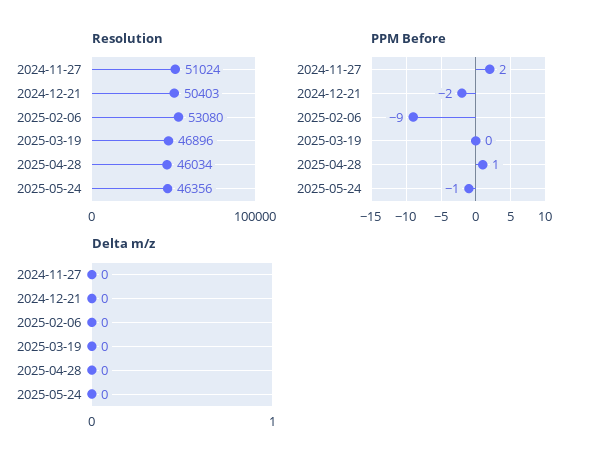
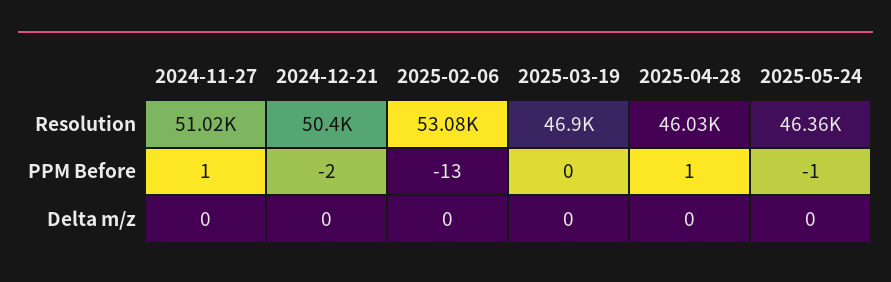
PPM Before, 2024-11-27: 2 -> 1
PPM Before, 2025-02-06: -9 -> -13

